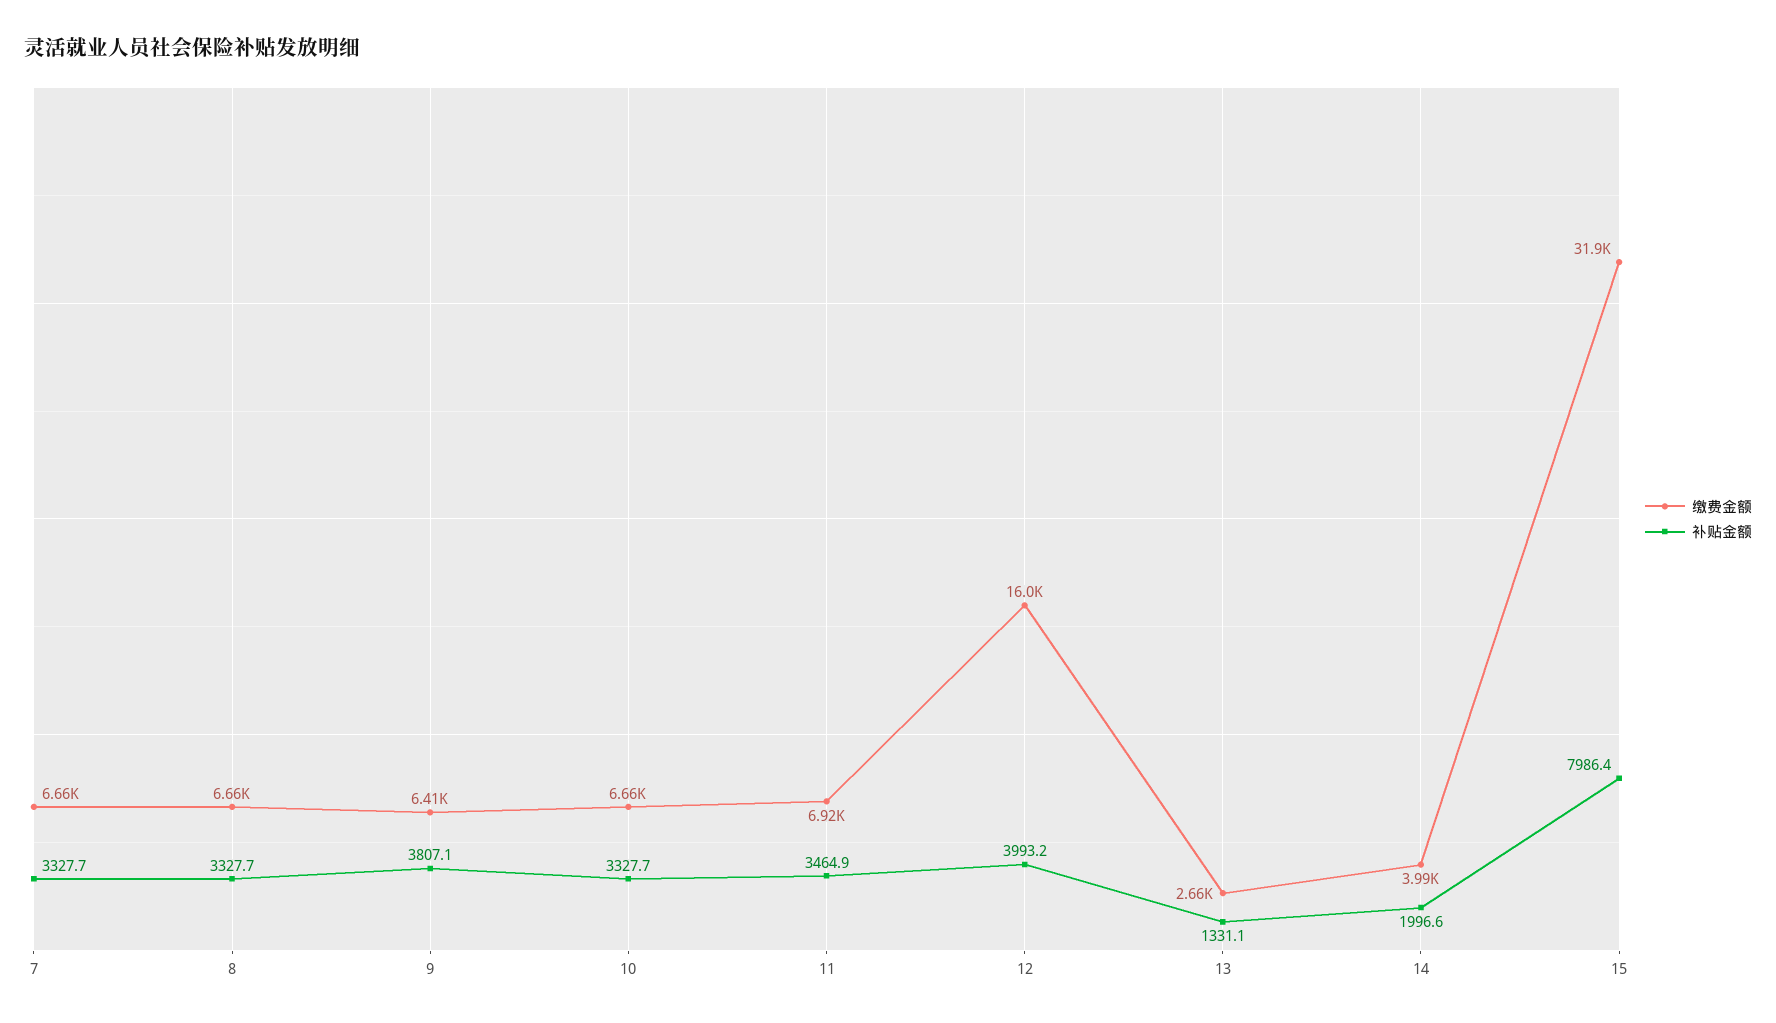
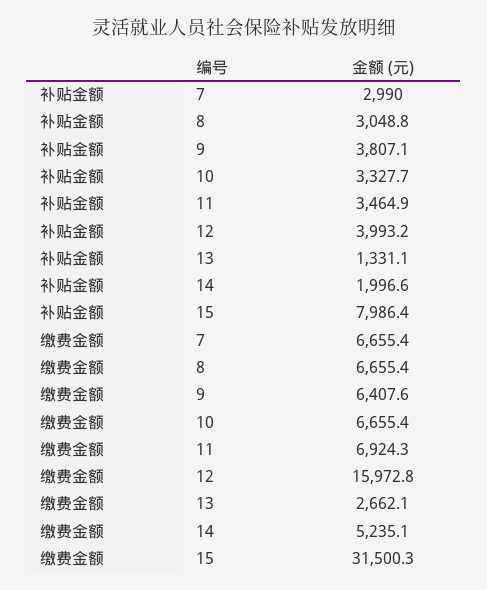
补贴金额, 7: 3327.7 -> 2990
补贴金额, 8: 3327.7 -> 3048.8
缴费金额, 14: 3990 -> 5235.1
缴费金额, 15: 31900 -> 31500.3

